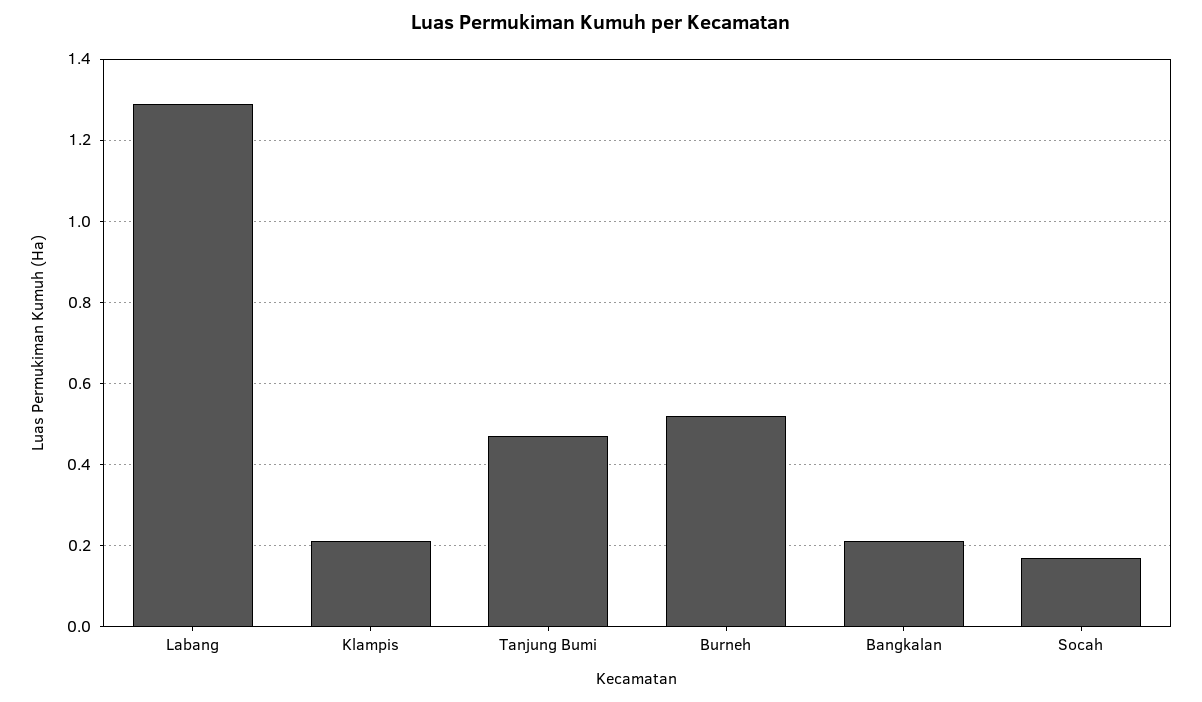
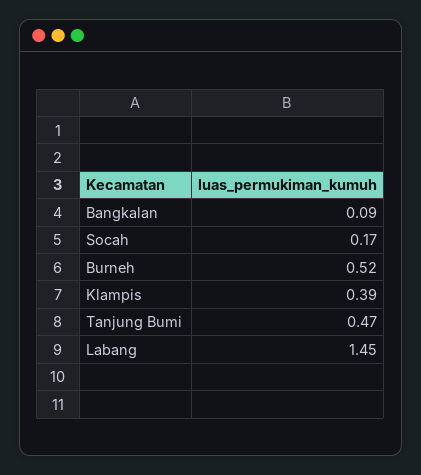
Labang: 1.3 -> 1.45
Klampis: 0.2 -> 0.39
Bangkalan: 0.2 -> 0.09

